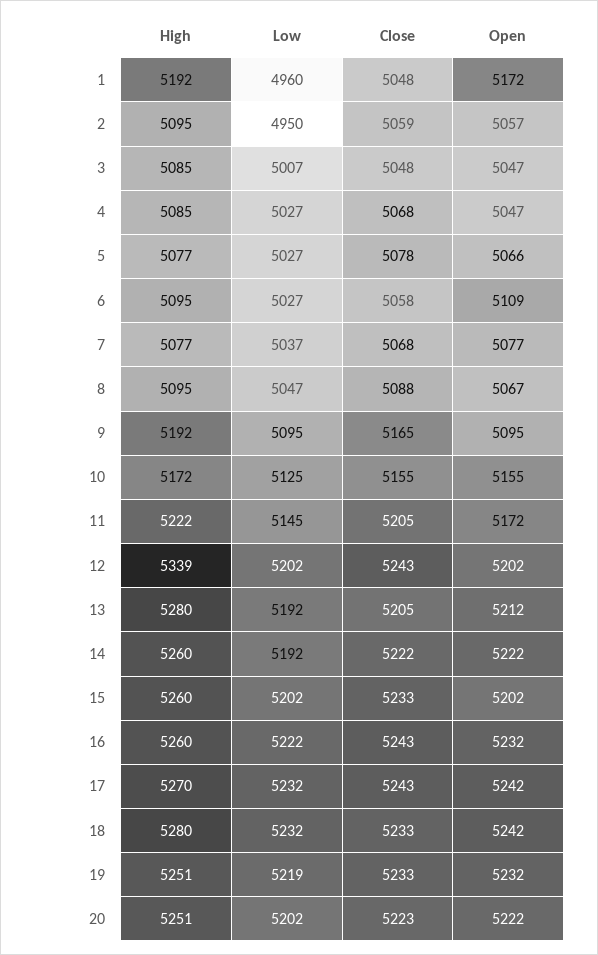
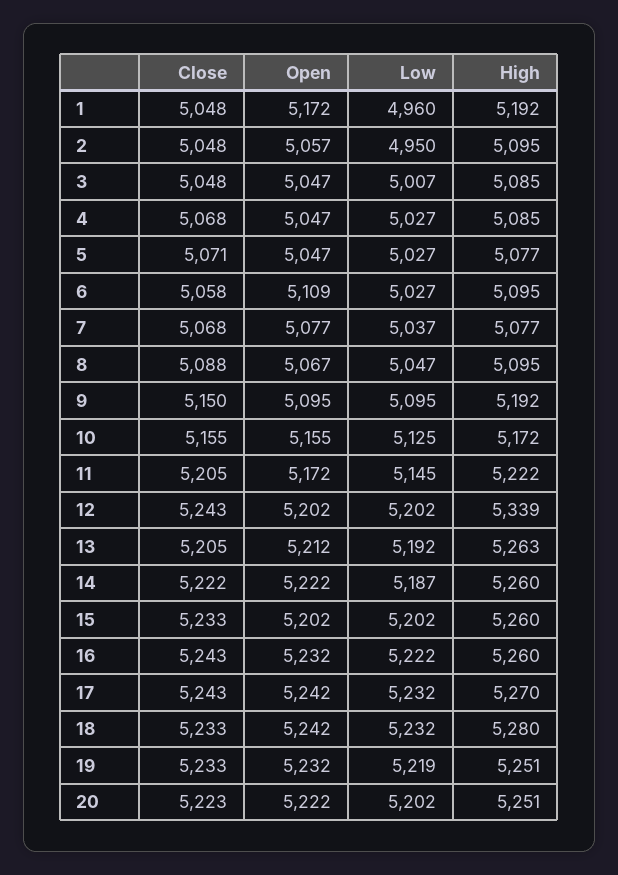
Close, 2: 5059 -> 5048
Close, 5: 5078 -> 5071
Open, 5: 5066 -> 5047
Close, 9: 5165 -> 5150
High, 13: 5280 -> 5263
Low, 14: 5192 -> 5187

